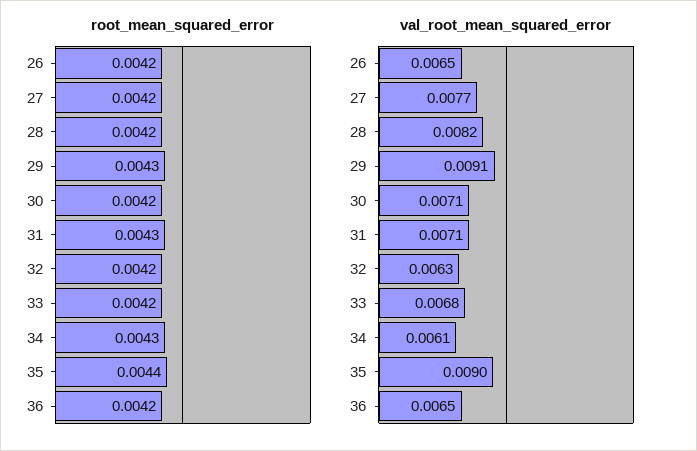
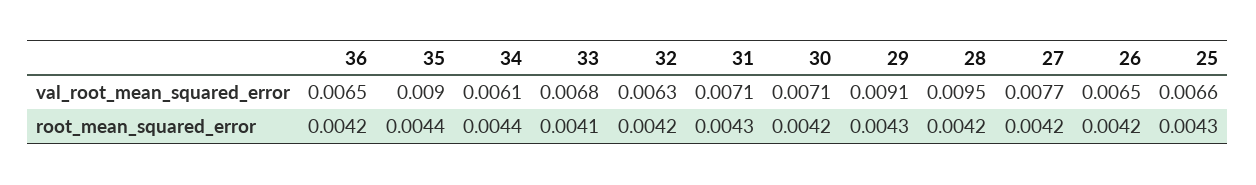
root_mean_squared_error, 33: 0.0042 -> 0.0041
root_mean_squared_error, 34: 0.0043 -> 0.0044
val_root_mean_squared_error, 28: 0.0082 -> 0.0095
val_root_mean_squared_error, 25: none -> 0.0066
root_mean_squared_error, 25: none -> 0.0043

